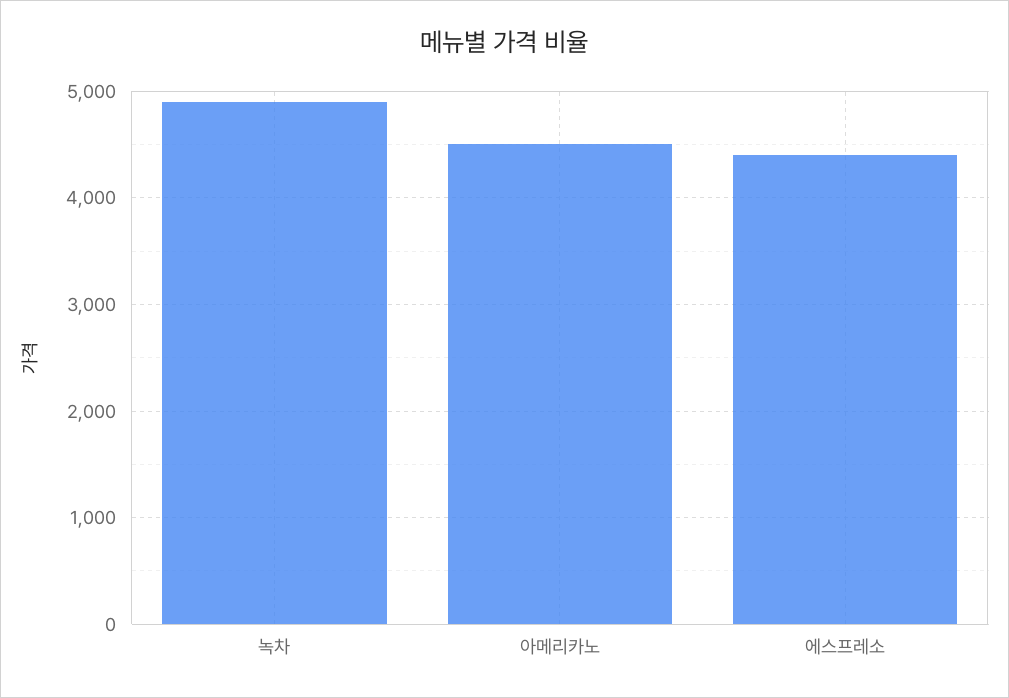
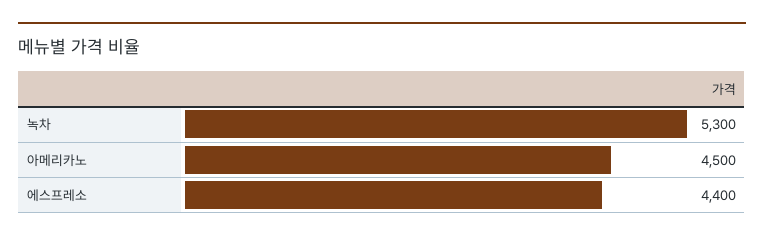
녹차: 4900 -> 5300

